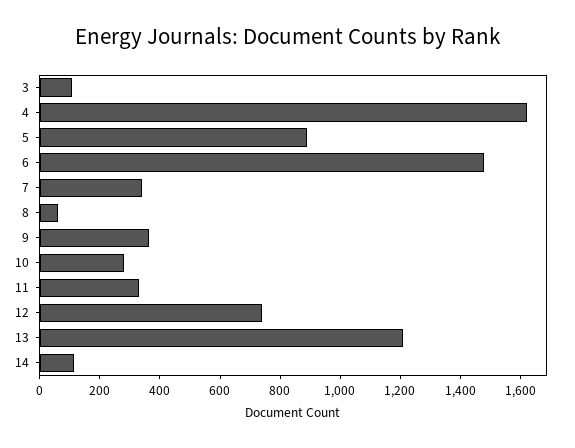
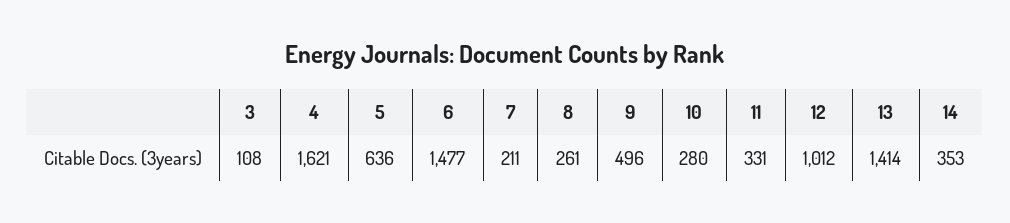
5: 900 -> 636
7: 350 -> 211
8: 50 -> 261
9: 350 -> 496
12: 750 -> 1012
13: 1200 -> 1414
14: 100 -> 353

